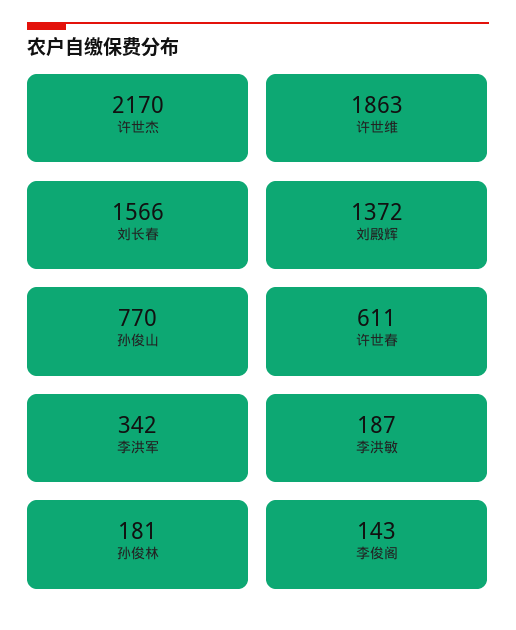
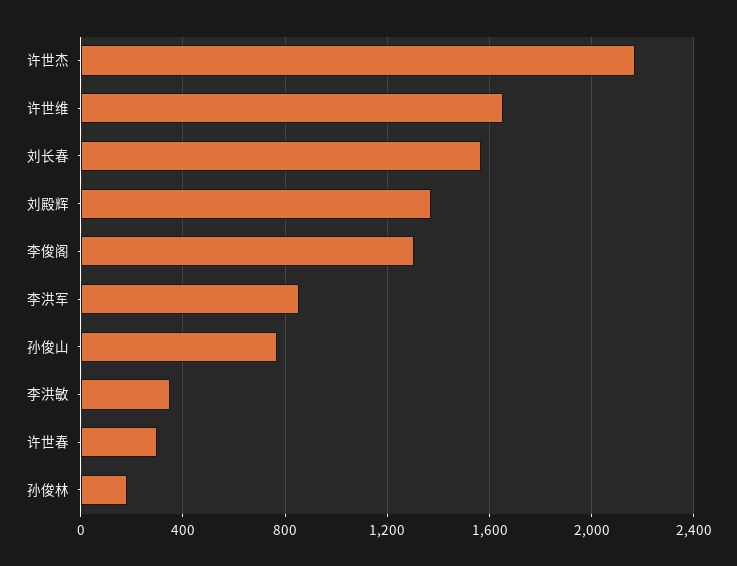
许世维: 1863 -> 1650
许世春: 611 -> 300
李洪军: 342 -> 850
李洪敏: 187 -> 350
李俊阁: 143 -> 1300

